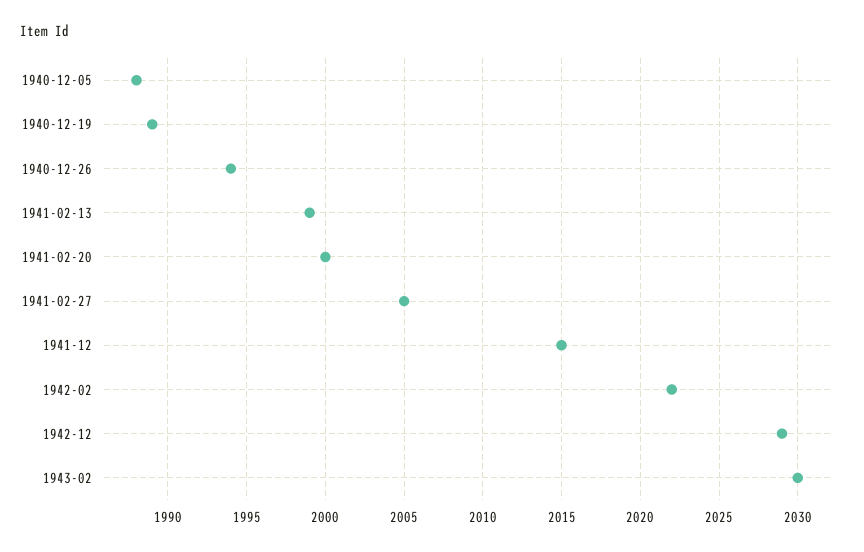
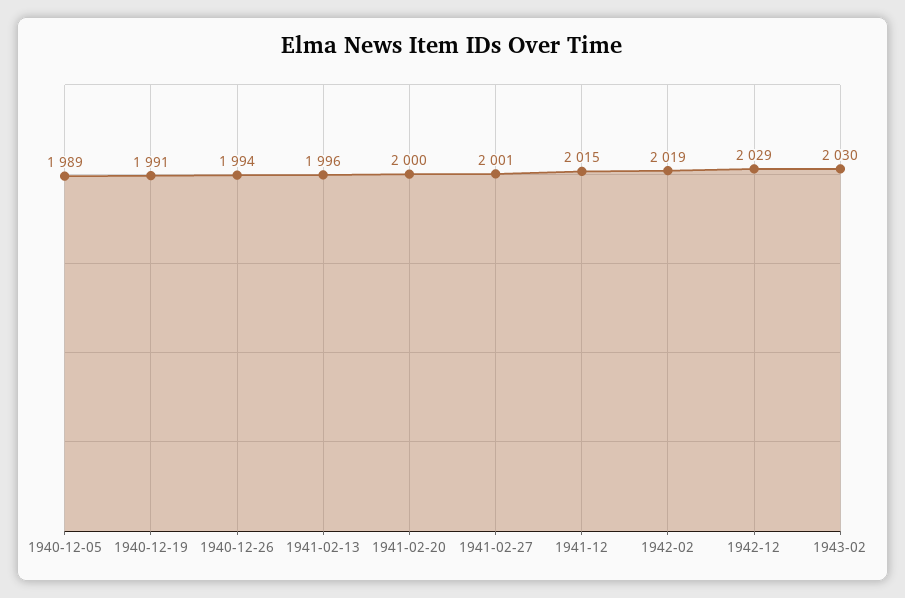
1940-12-05: 1988 -> 1989
1940-12-19: 1989 -> 1991
1941-02-13: 1999 -> 1996
1941-02-27: 2005 -> 2001
1942-02: 2022 -> 2019

